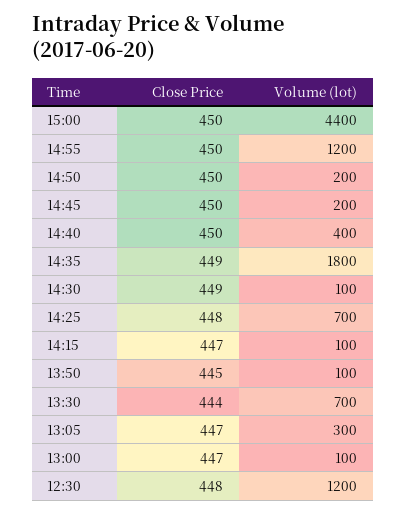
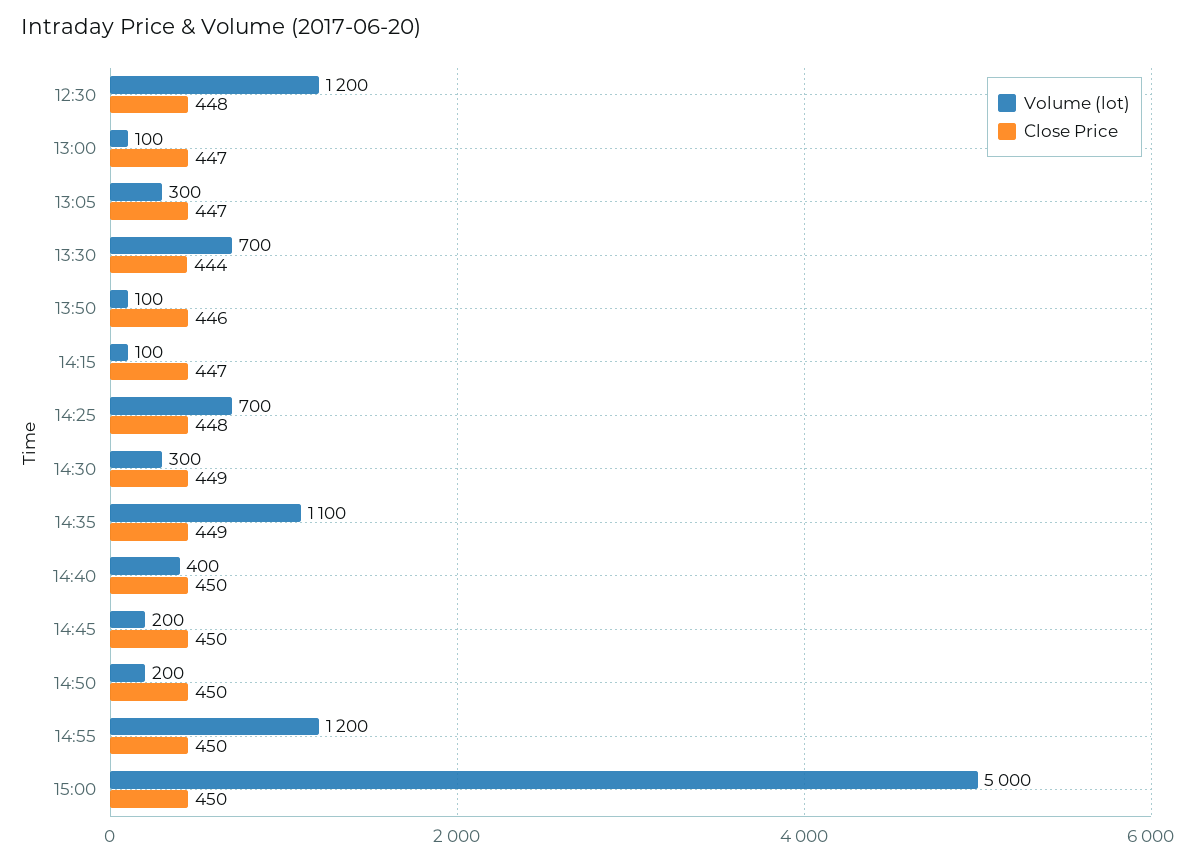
Volume (lot), 15:00: 4400 -> 5000
Volume (lot), 14:35: 1800 -> 1100
Volume (lot), 14:30: 100 -> 300
Close Price, 13:50: 445 -> 446

